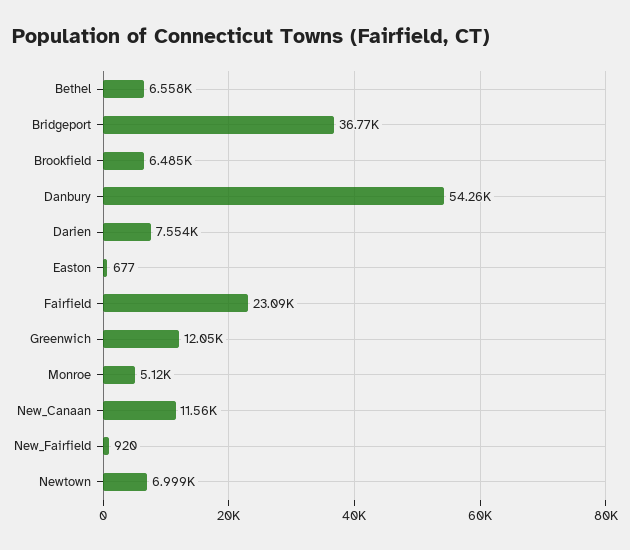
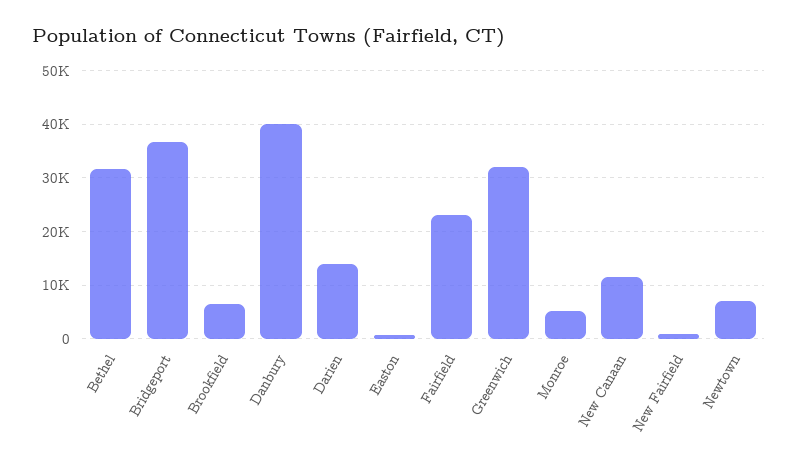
Bethel: 6558 -> 32000
Danbury: 54260 -> 40000
Darien: 7554 -> 14000
Greenwich: 12050 -> 32000

